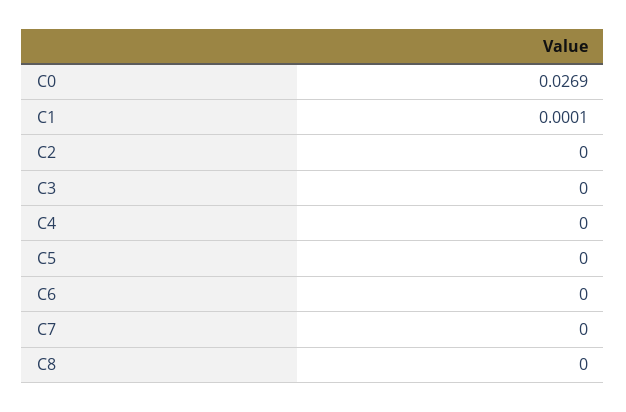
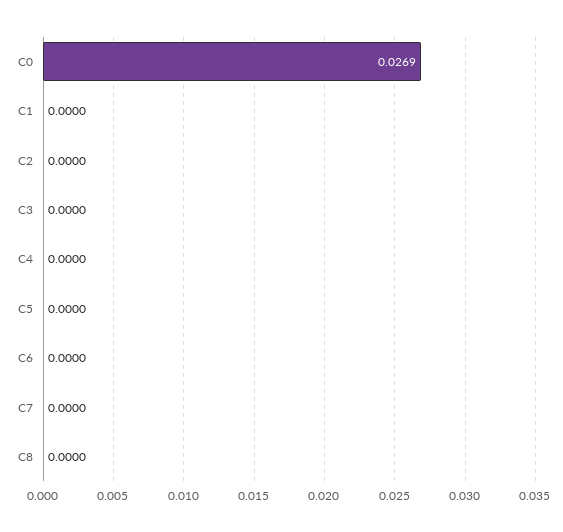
C1: 0.0001 -> 0

